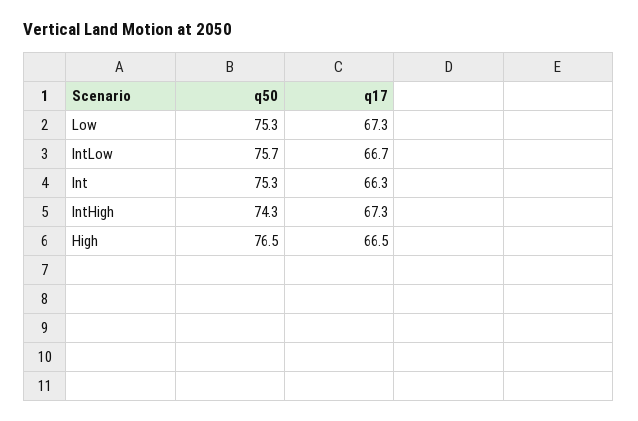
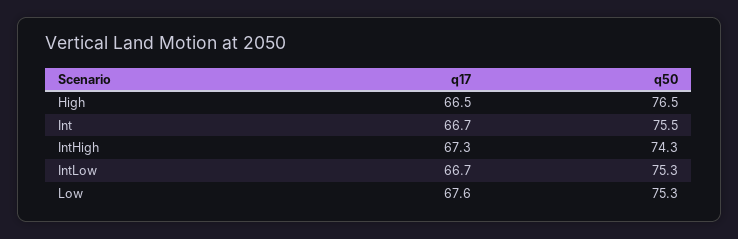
q17, Low: 67.3 -> 67.6
q50, IntLow: 75.7 -> 75.3
q50, Int: 75.3 -> 75.5
q17, Int: 66.3 -> 66.7

